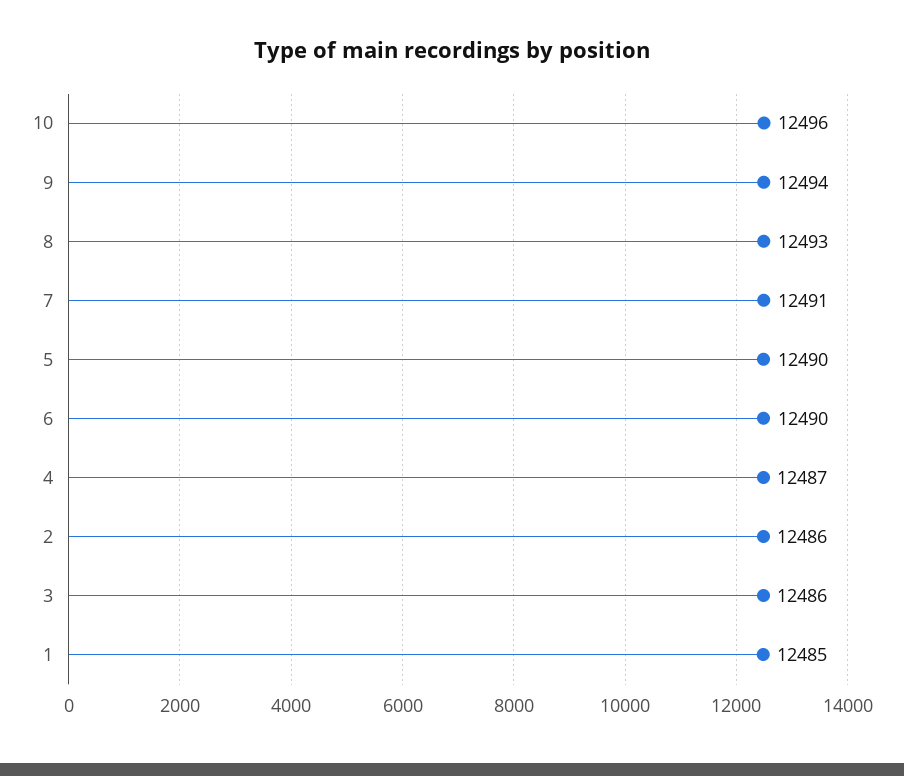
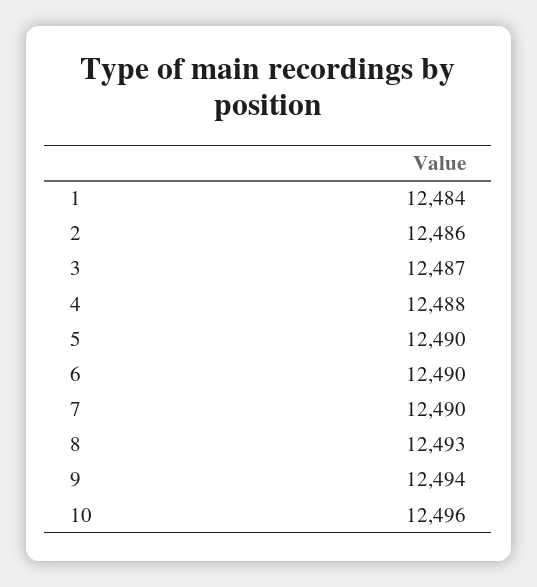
7: 12491 -> 12490
4: 12487 -> 12488
3: 12486 -> 12487
1: 12485 -> 12484

